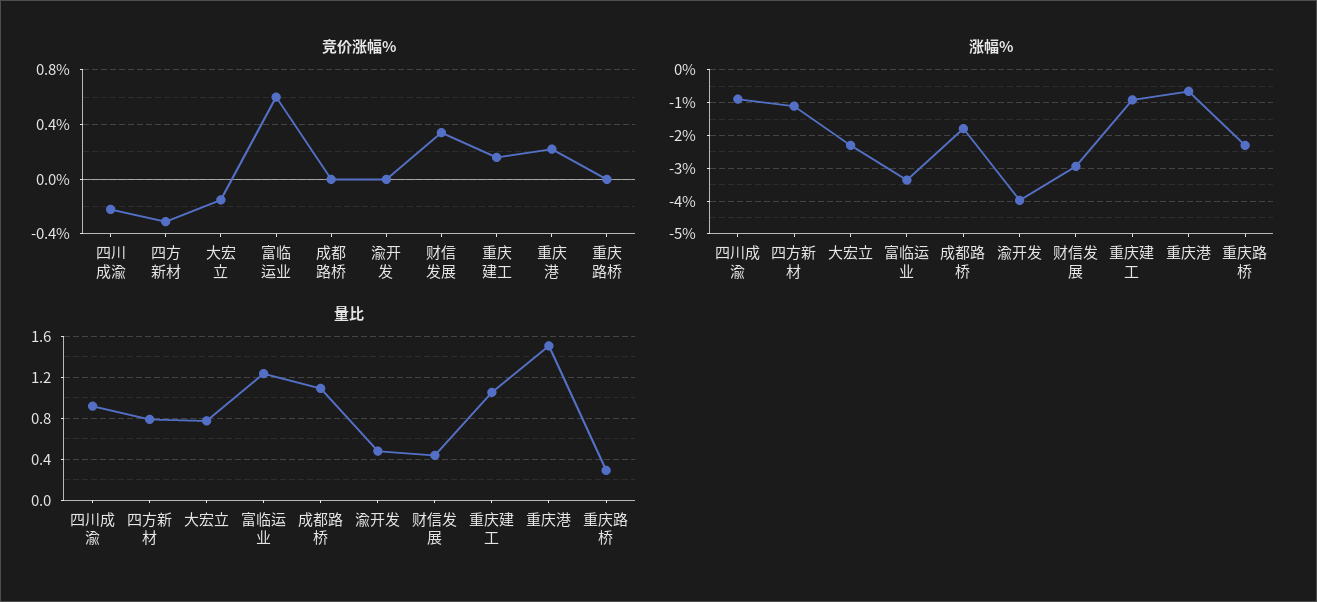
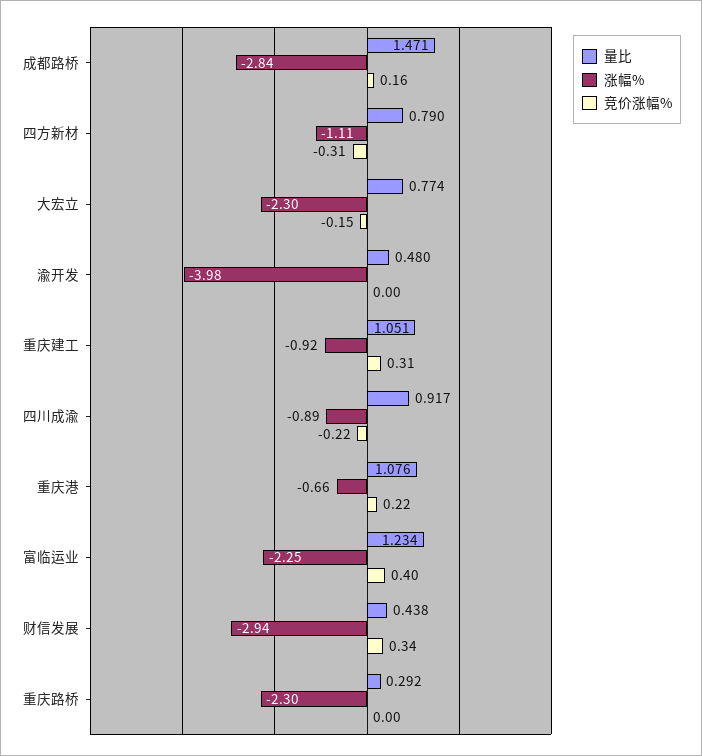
竞价涨幅%, 富临运业: 0.6 -> 0.4
竞价涨幅%, 成都路桥: 0 -> 0.16
竞价涨幅%, 重庆建工: 0.15 -> 0.31
涨幅%, 富临运业: -3.4 -> -2.25
涨幅%, 成都路桥: -1.8 -> -2.84
量比, 成都路桥: 1.1 -> 1.471
量比, 重庆港: 1.5 -> 1.076

